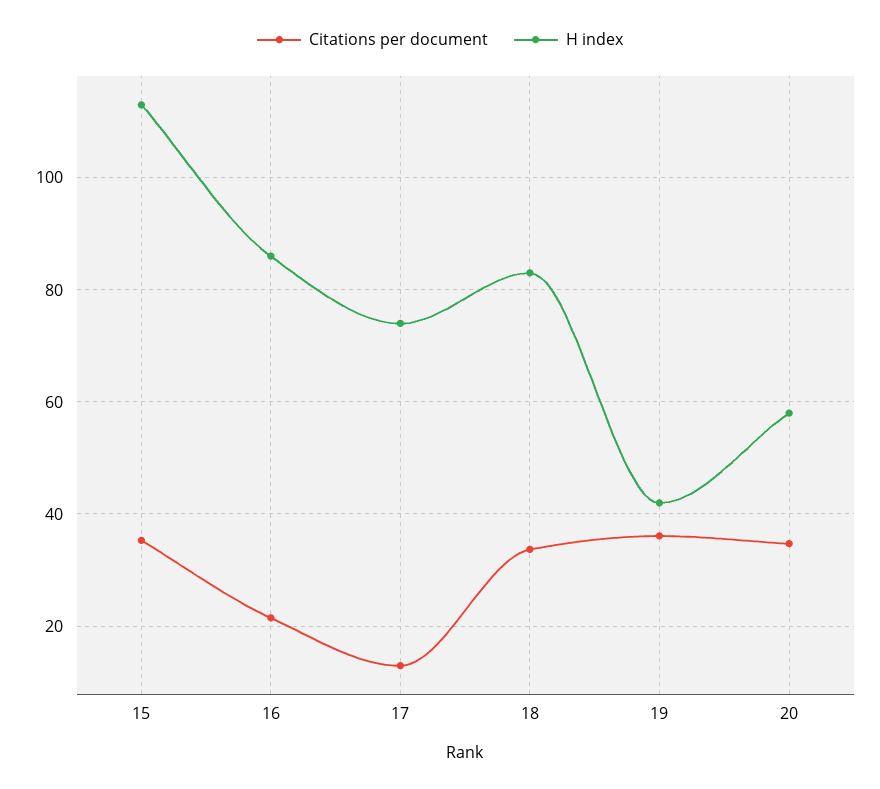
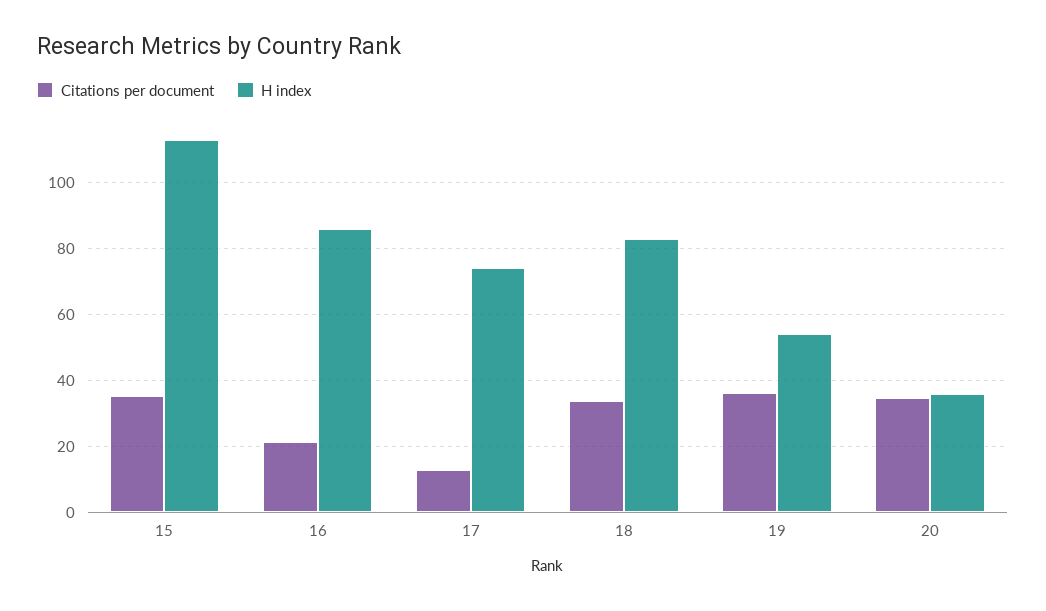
H index, 19: 42 -> 54
H index, 20: 58 -> 36

